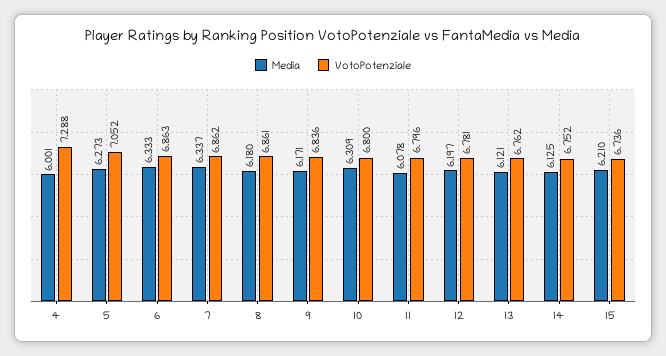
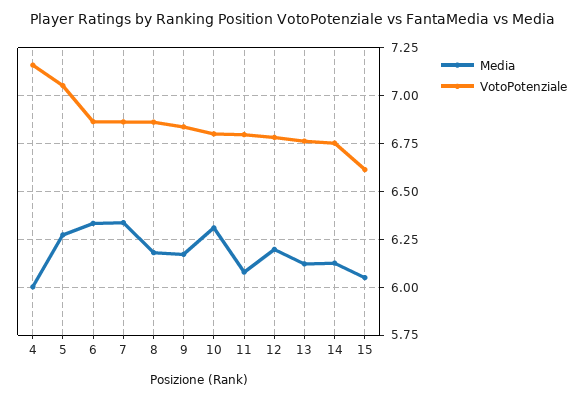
VotoPotenziale, 4: 7.288 -> 7.15
Media, 15: 6.21 -> 6.05
VotoPotenziale, 15: 6.736 -> 6.6

